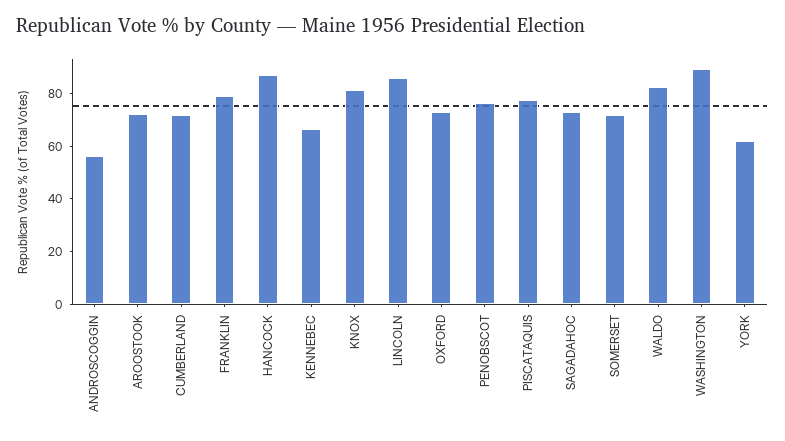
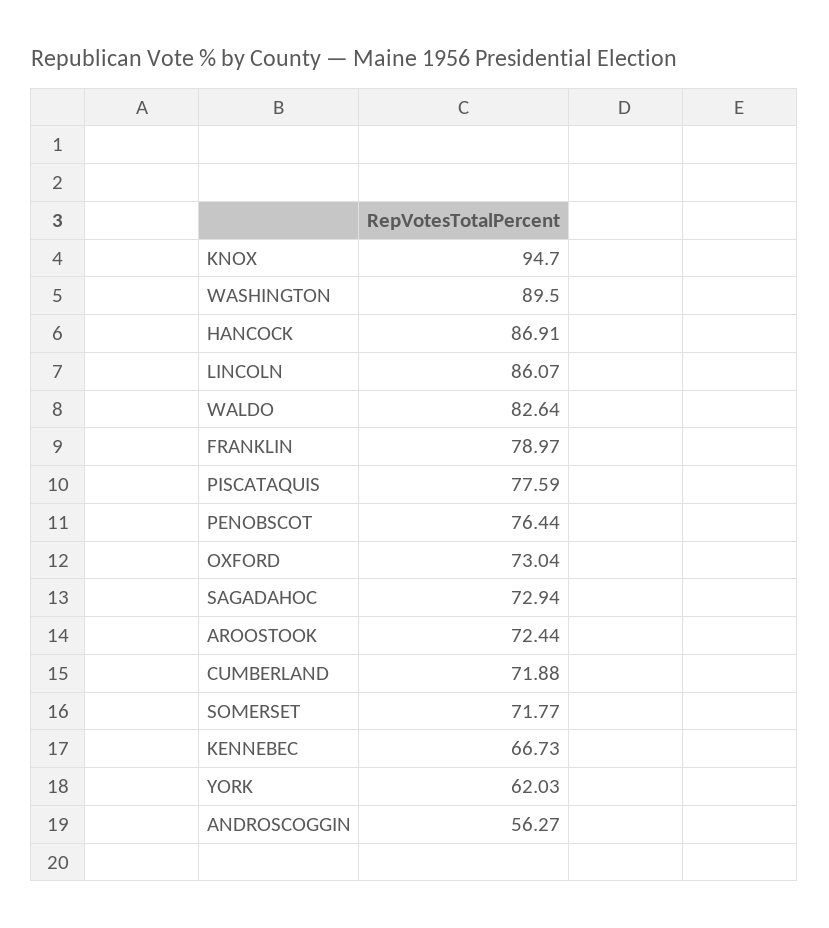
KNOX: 80 -> 94.7

